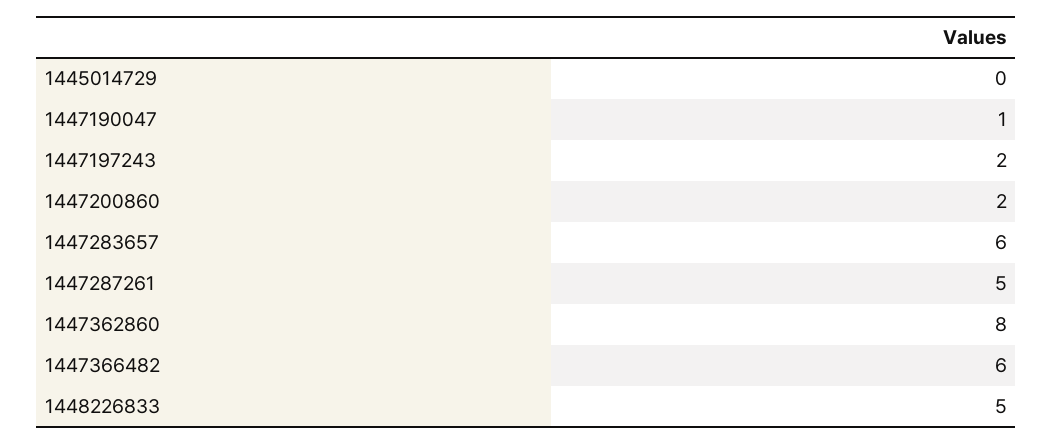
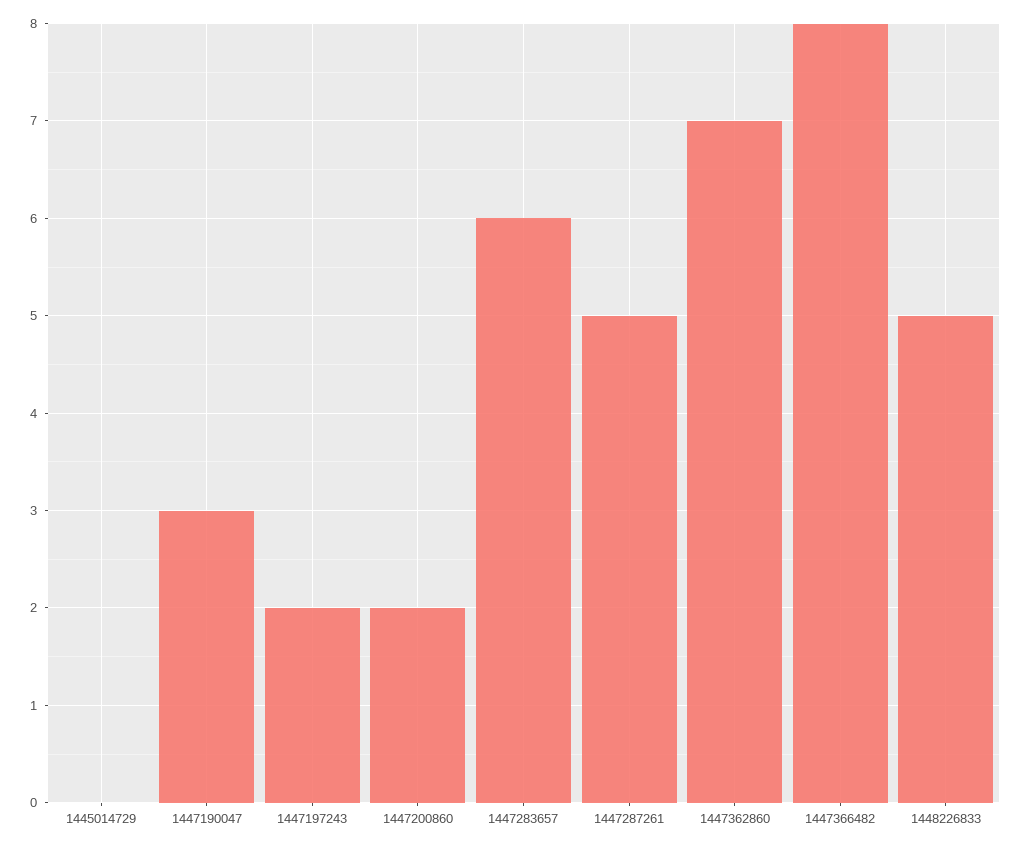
1447190047: 1 -> 3
1447362860: 8 -> 7
1447366482: 6 -> 8

